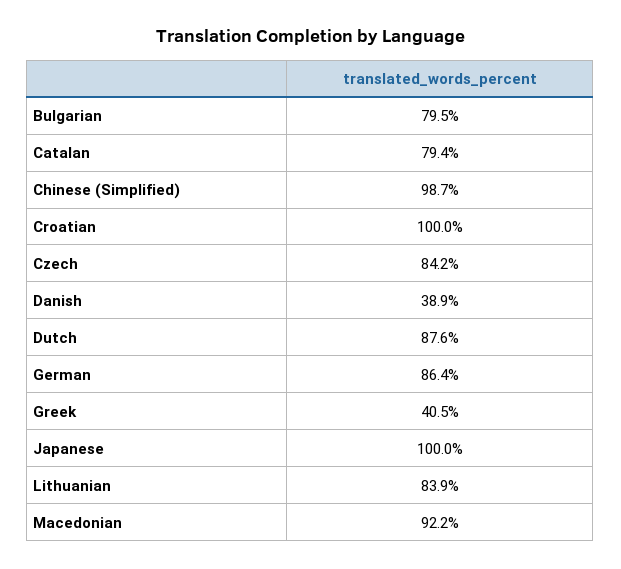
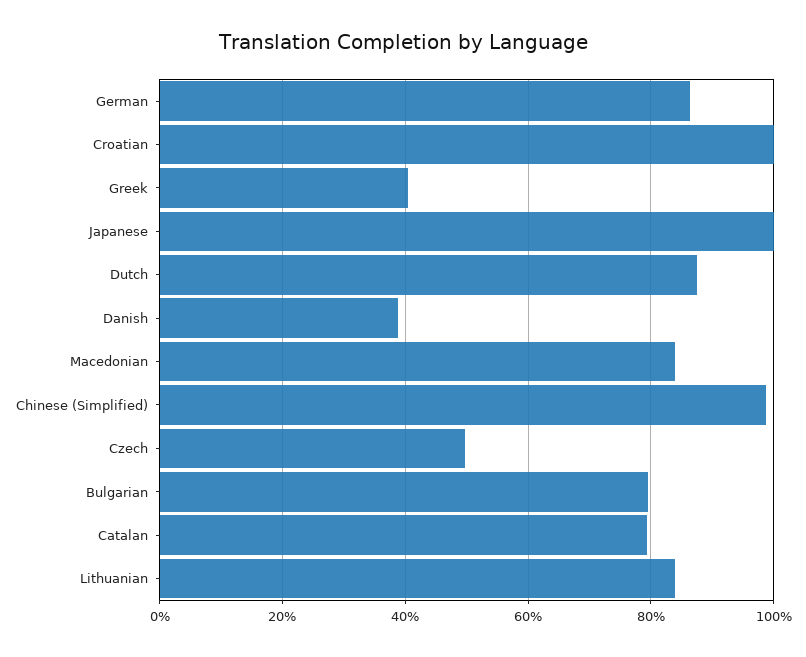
Czech: 84.2 -> 50
Macedonian: 92.2 -> 84

